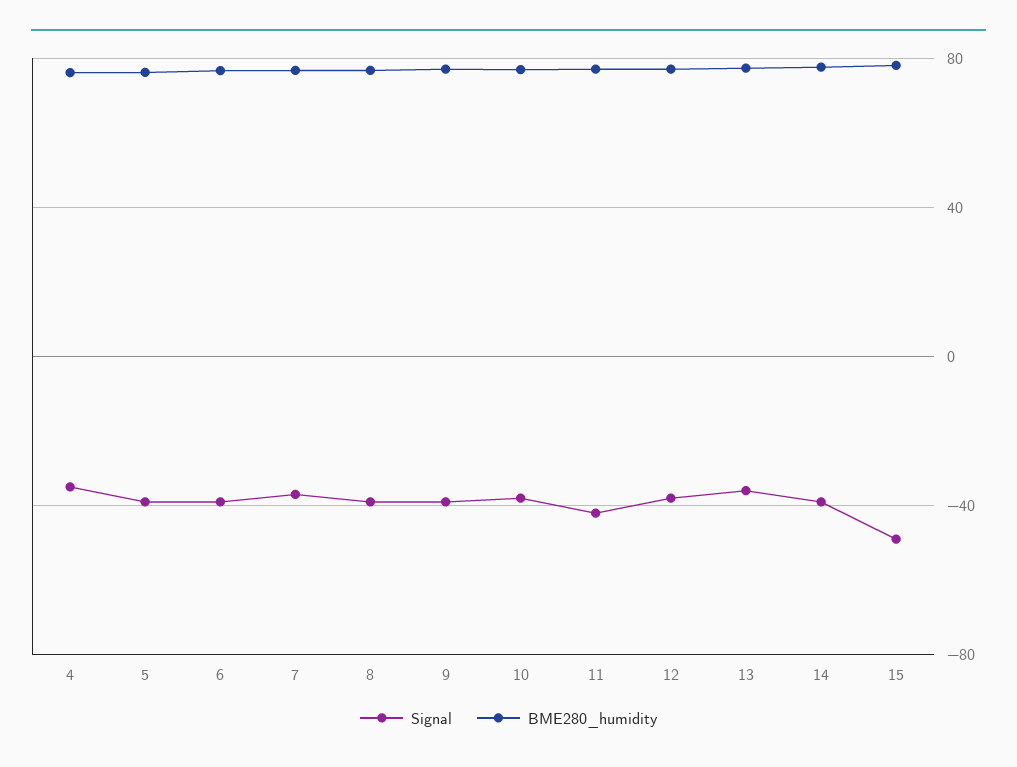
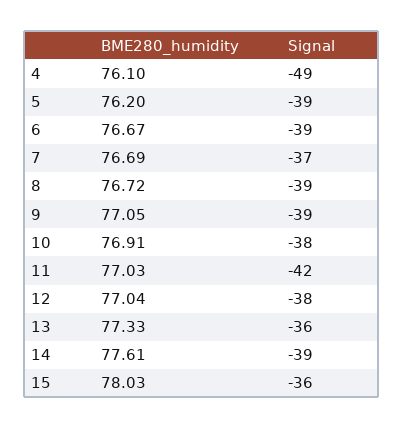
Signal, 4: -35 -> -49
Signal, 15: -50 -> -36

